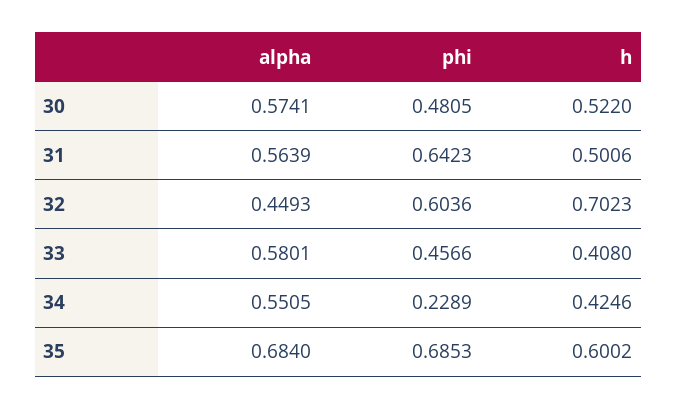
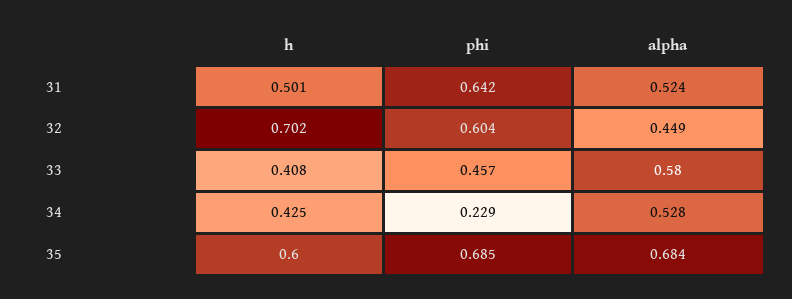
alpha, 30: 0.5741 -> none
phi, 30: 0.4805 -> none
h, 30: 0.522 -> none
alpha, 31: 0.5639 -> 0.524
alpha, 34: 0.5505 -> 0.528

